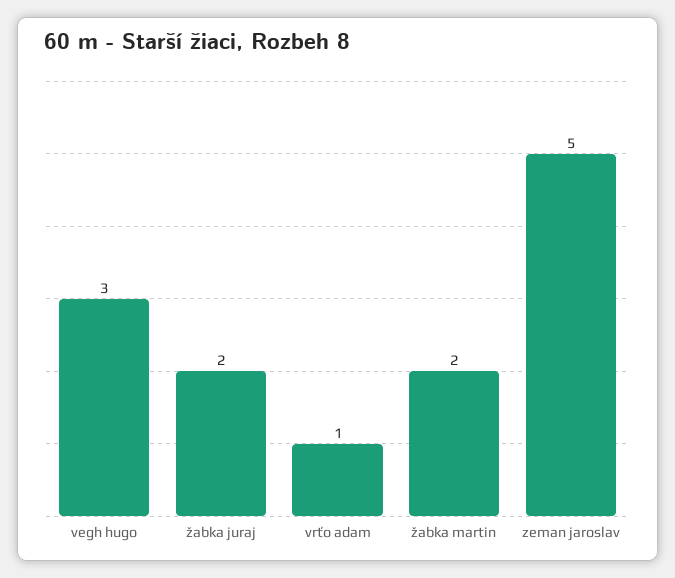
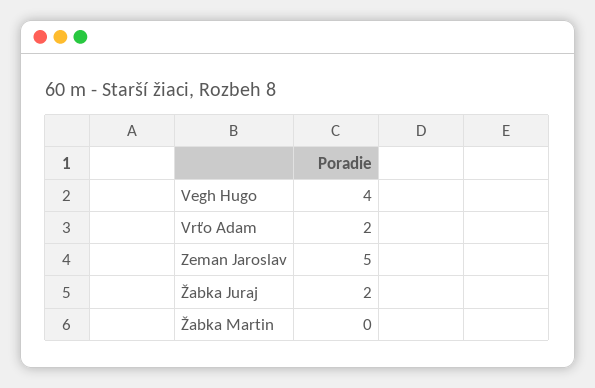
vegh hugo: 3 -> 4
vrťo adam: 1 -> 2
žabka martin: 2 -> 0

